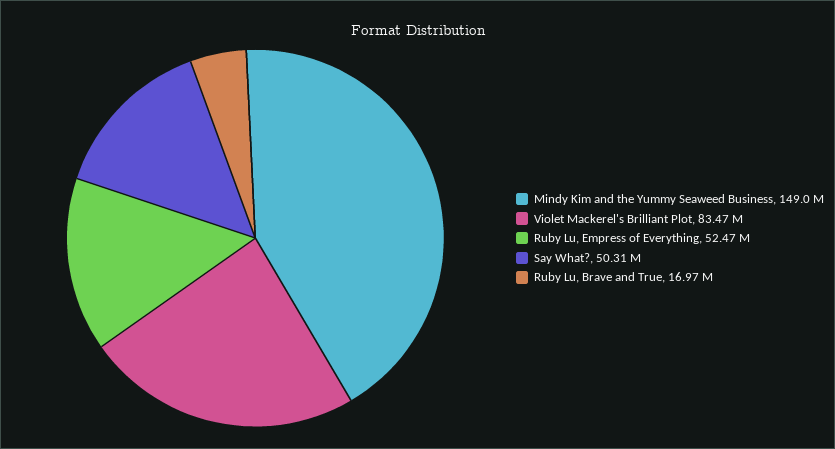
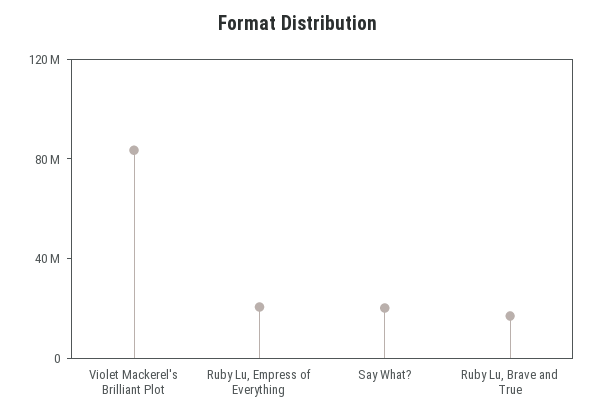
Mindy Kim and the Yummy Seaweed Business: 149000000 -> none
Ruby Lu, Empress of Everything: 52470000 -> 20000000
Say What?: 50310000 -> 20000000

